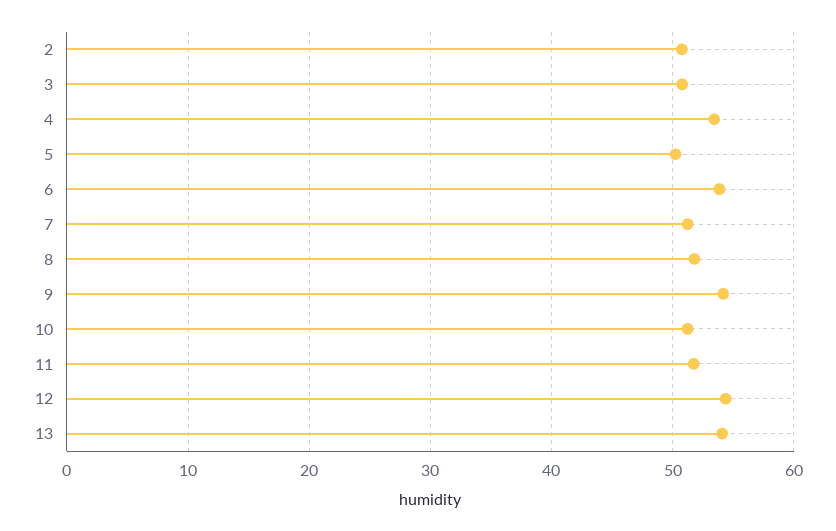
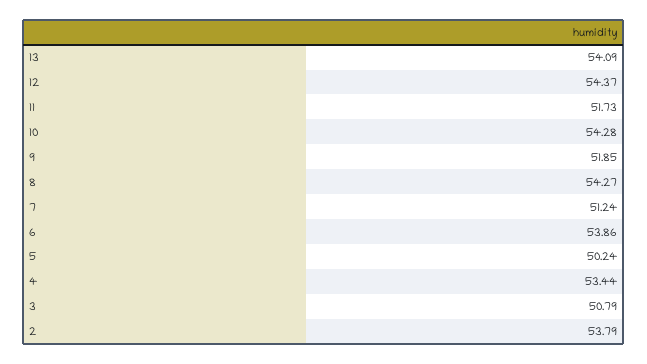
2: 51 -> 53.79
8: 52 -> 54.27
9: 54 -> 51.85
10: 51 -> 54.28

